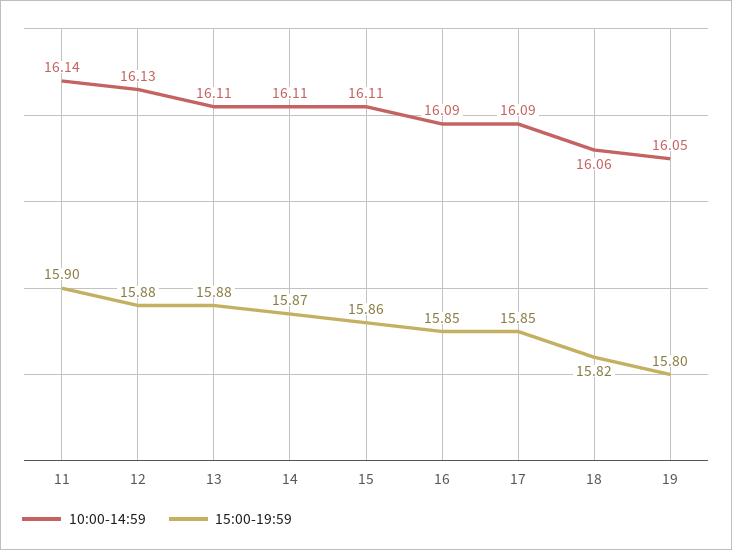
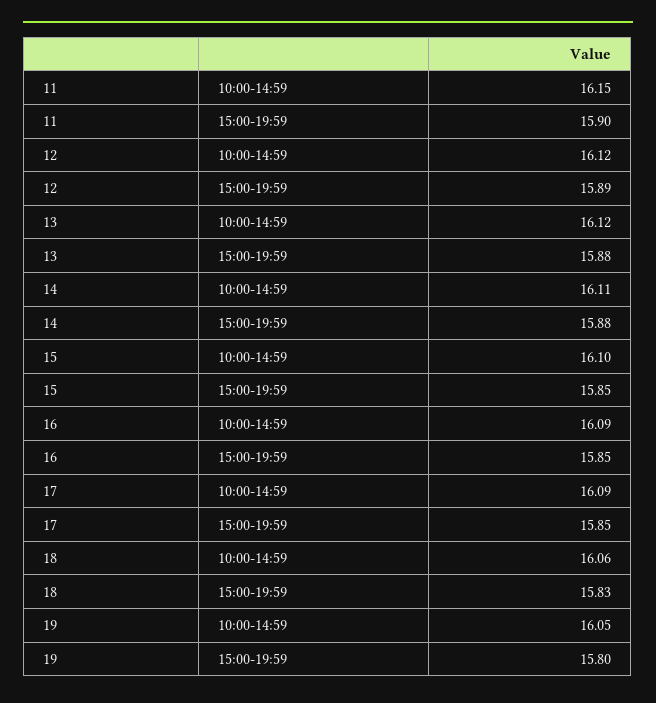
10:00-14:59, 11: 16.14 -> 16.15
10:00-14:59, 12: 16.13 -> 16.12
15:00-19:59, 12: 15.88 -> 15.89
10:00-14:59, 13: 16.11 -> 16.12
15:00-19:59, 14: 15.87 -> 15.88
10:00-14:59, 15: 16.11 -> 16.1
15:00-19:59, 15: 15.86 -> 15.85
15:00-19:59, 18: 15.82 -> 15.83

